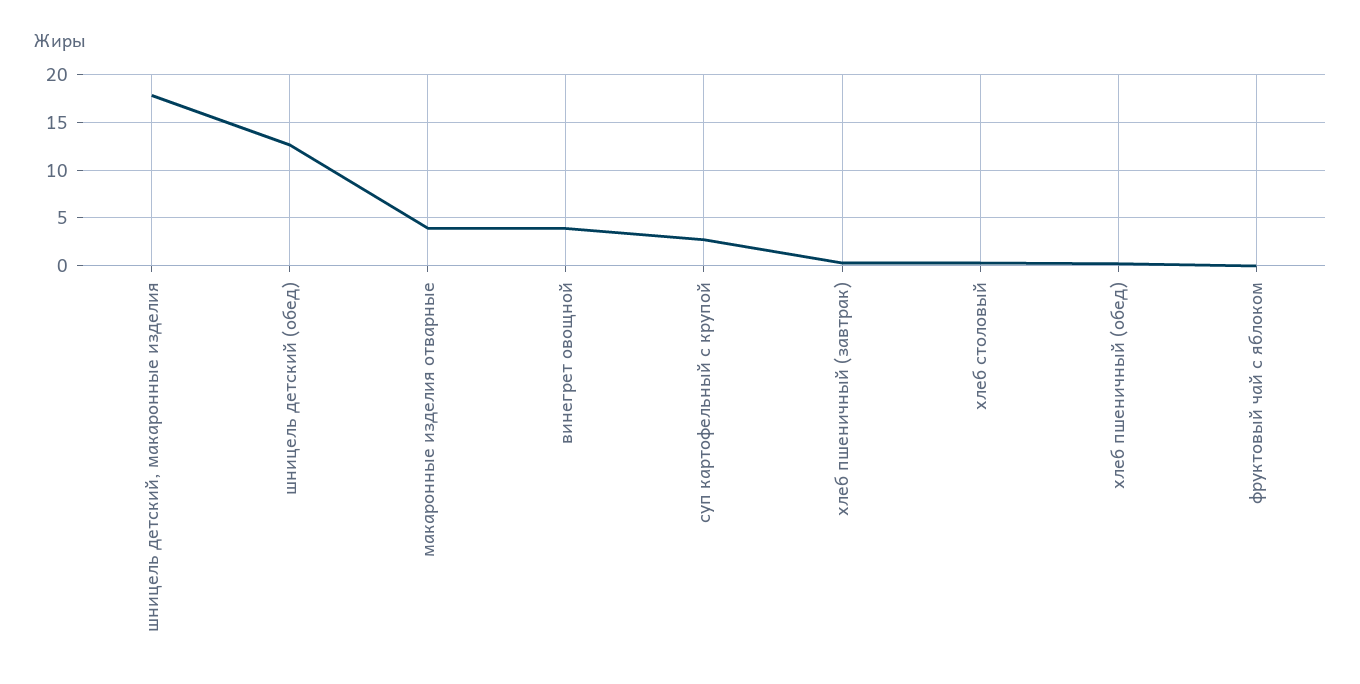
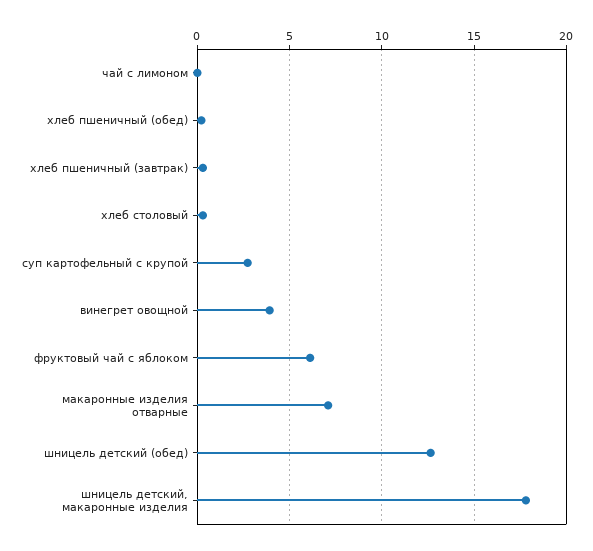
макаронные изделия отварные: 4 -> 7
фруктовый чай с яблоком: 0 -> 6
чай с лимоном: none -> 0

